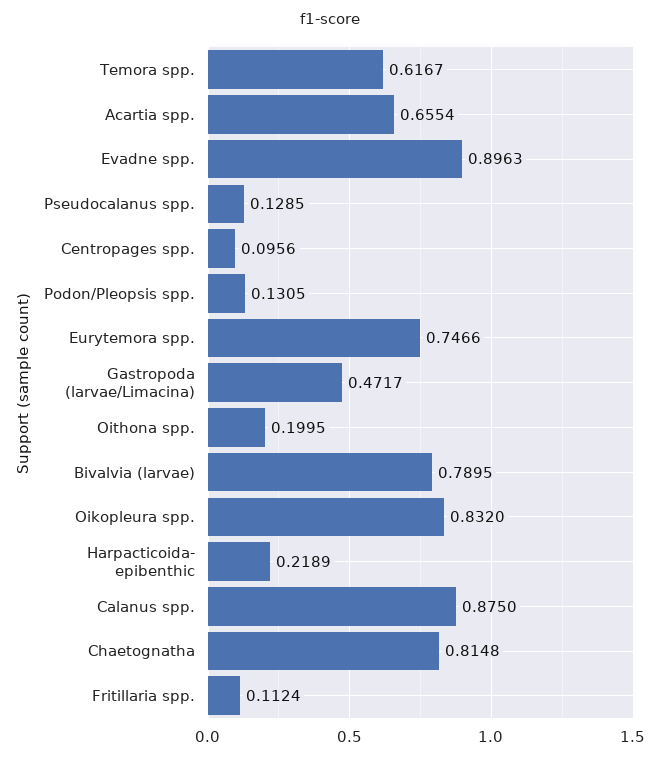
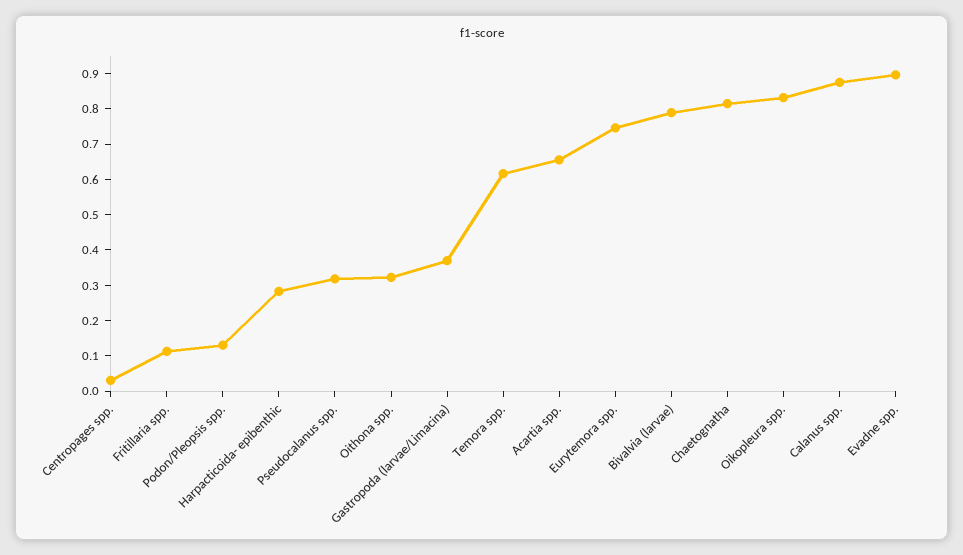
Pseudocalanus spp.: 0.1285 -> 0.325
Centropages spp.: 0.0956 -> 0.025
Gastropoda (larvae/Limacina): 0.4717 -> 0.375
Oithona spp.: 0.1995 -> 0.325
Harpacticoida- epibenthic: 0.2189 -> 0.275

